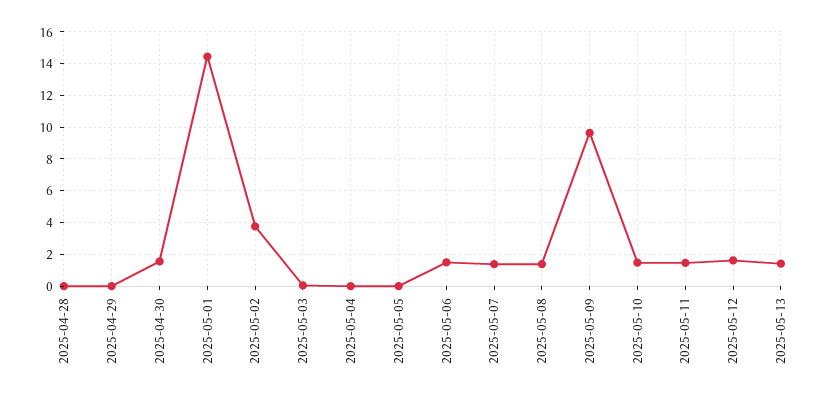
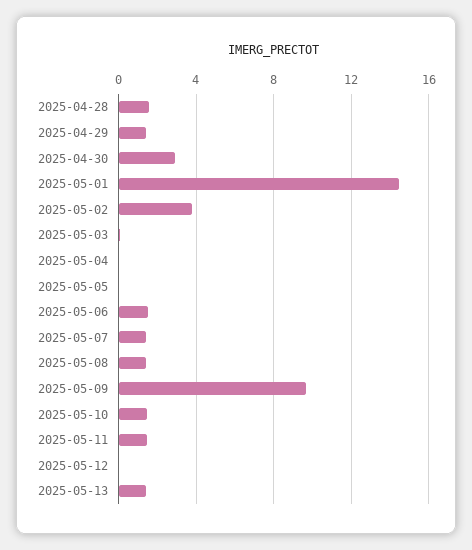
2025-04-28: 0 -> 1.5
2025-04-29: 0 -> 1.5
2025-04-30: 1.5 -> 3
2025-05-12: 1.5 -> 0

